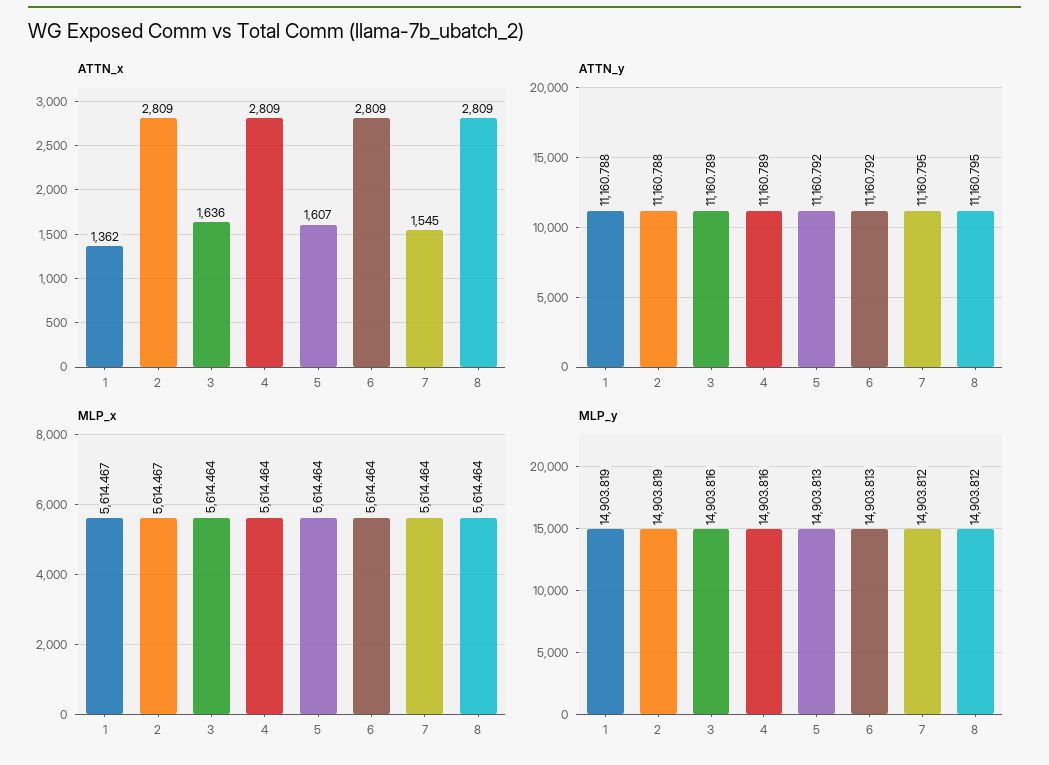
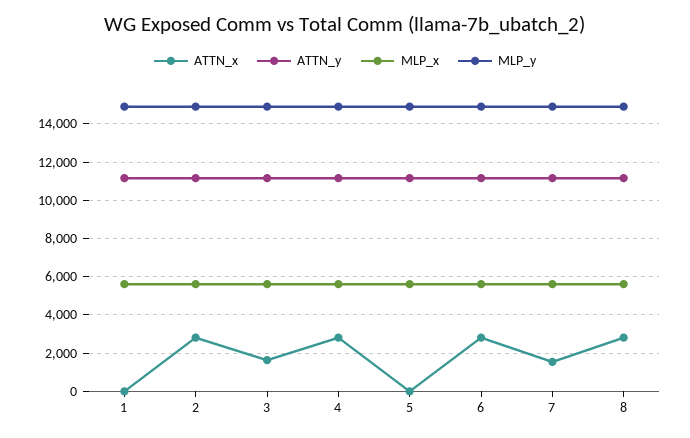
ATTN_x, 1: 1362 -> 0
ATTN_x, 5: 1607 -> 0

